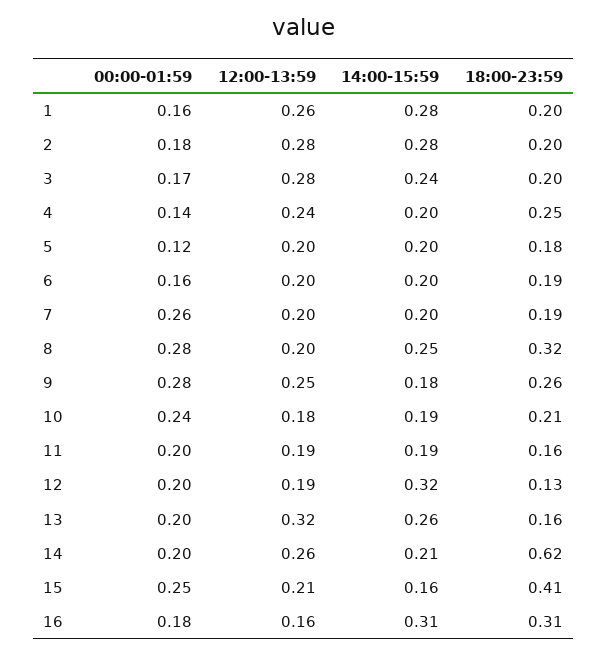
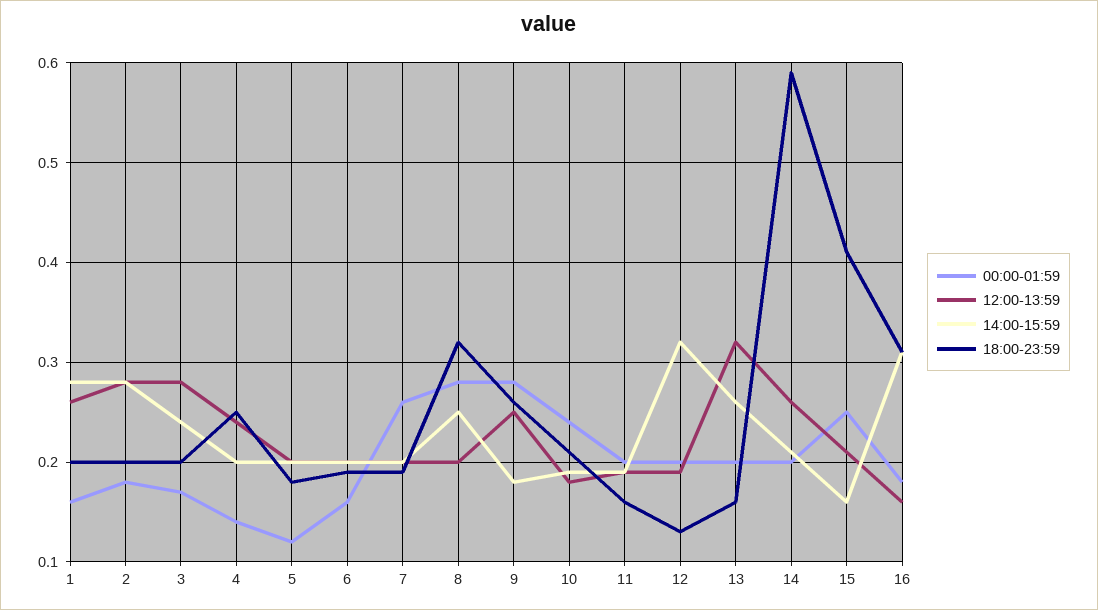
18:00-23:59, 14: 0.62 -> 0.59

